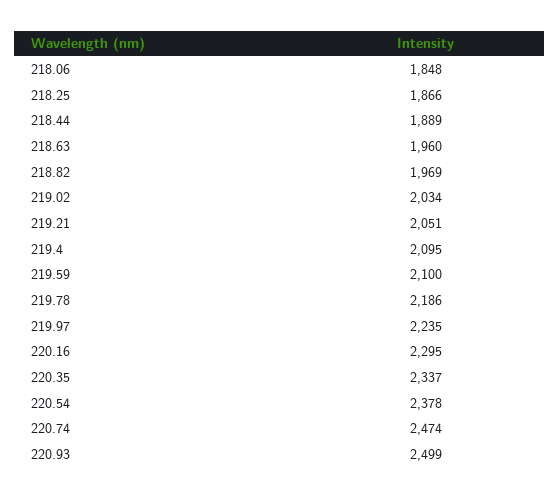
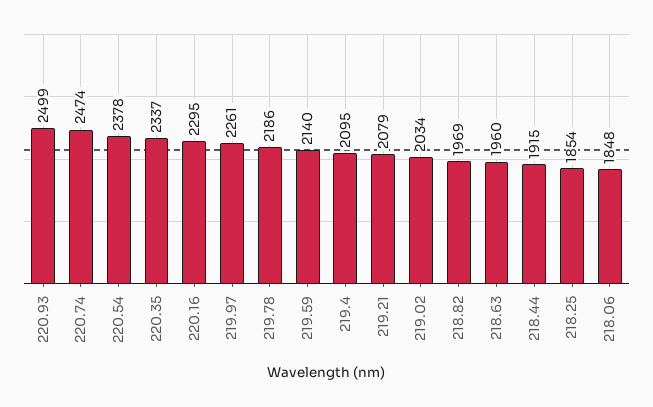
218.25: 1866 -> 1854
218.44: 1889 -> 1915
219.21: 2051 -> 2079
219.59: 2100 -> 2140
219.97: 2235 -> 2261

